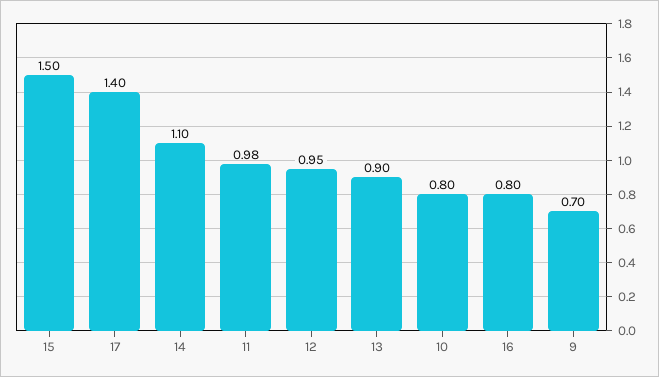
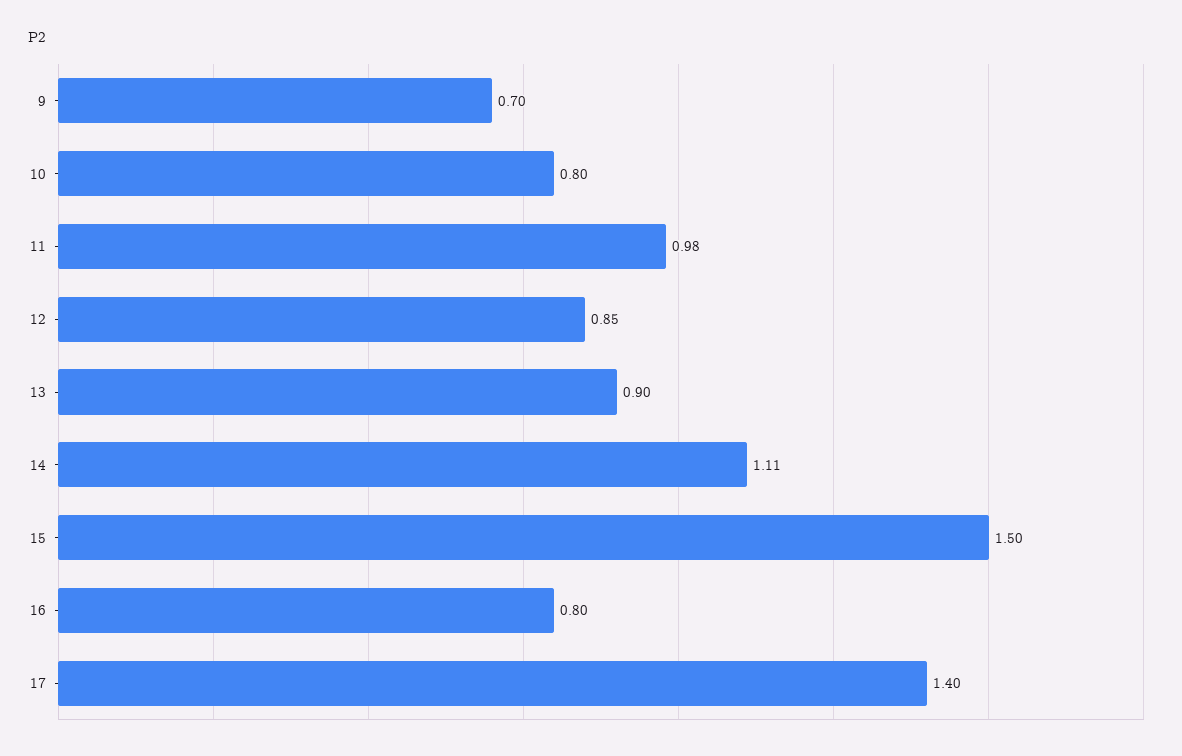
14: 1.1 -> 1.11
12: 0.95 -> 0.85

